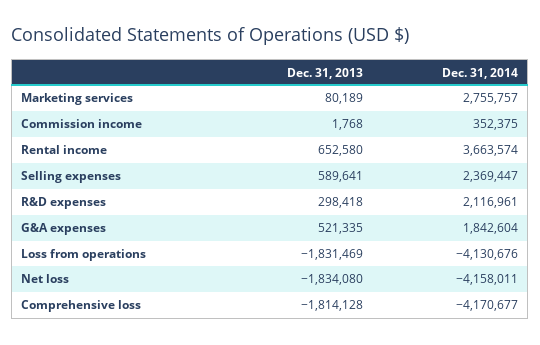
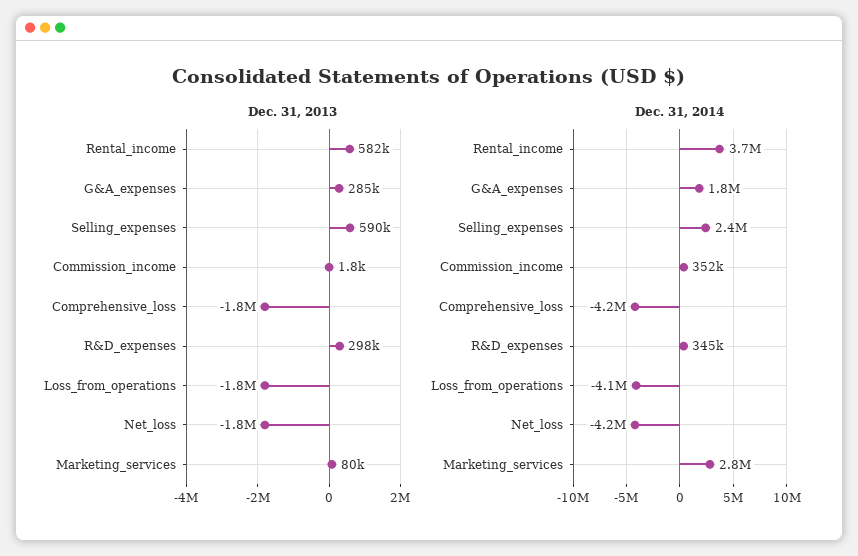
Dec. 31, 2013, Rental income: 652580 -> 582000
Dec. 31, 2014, R&D expenses: 2116961 -> 345000
Dec. 31, 2013, G&A expenses: 521335 -> 285000

